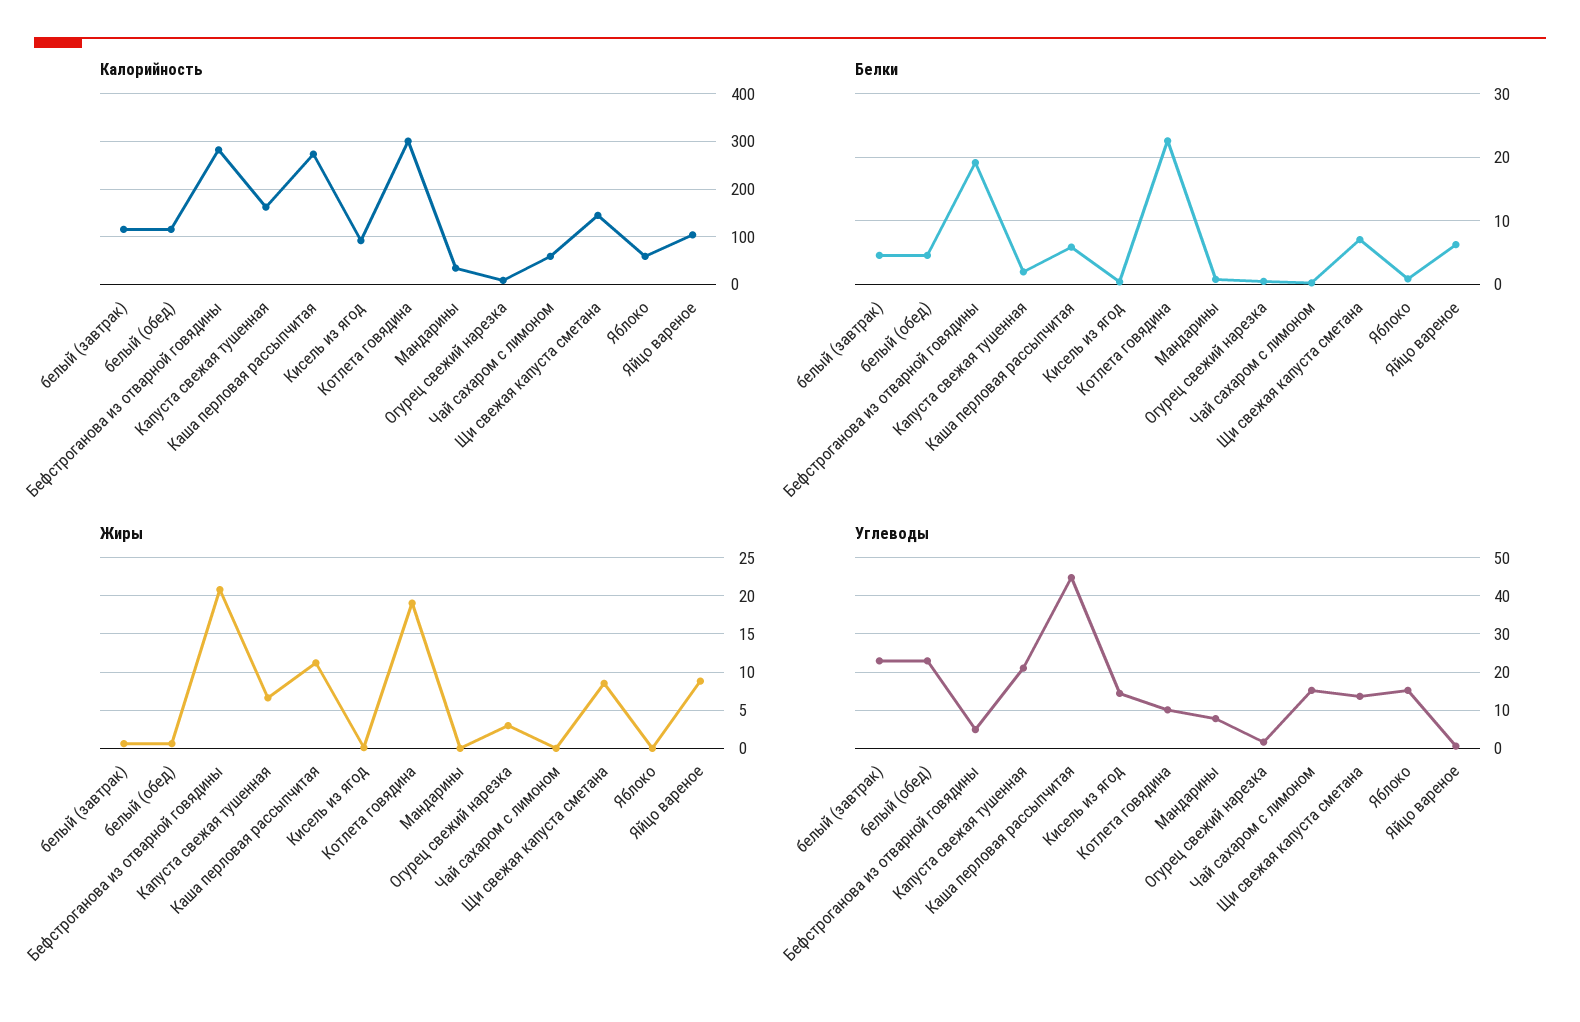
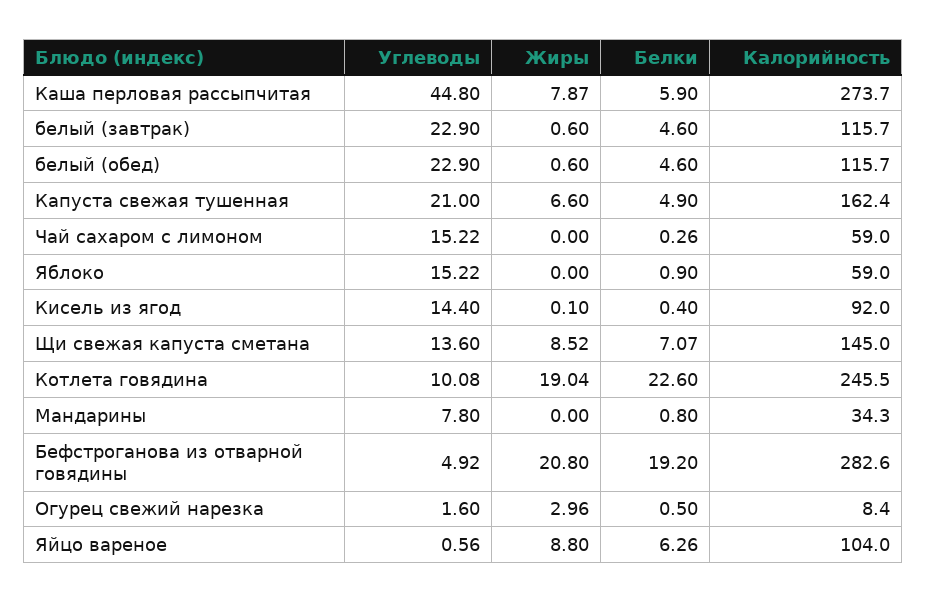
Калорийность, Котлета говядина: 300 -> 245.5
Белки, Капуста свежая тушенная: 2 -> 4.9
Жиры, Каша перловая рассыпчитая: 11 -> 7.87

